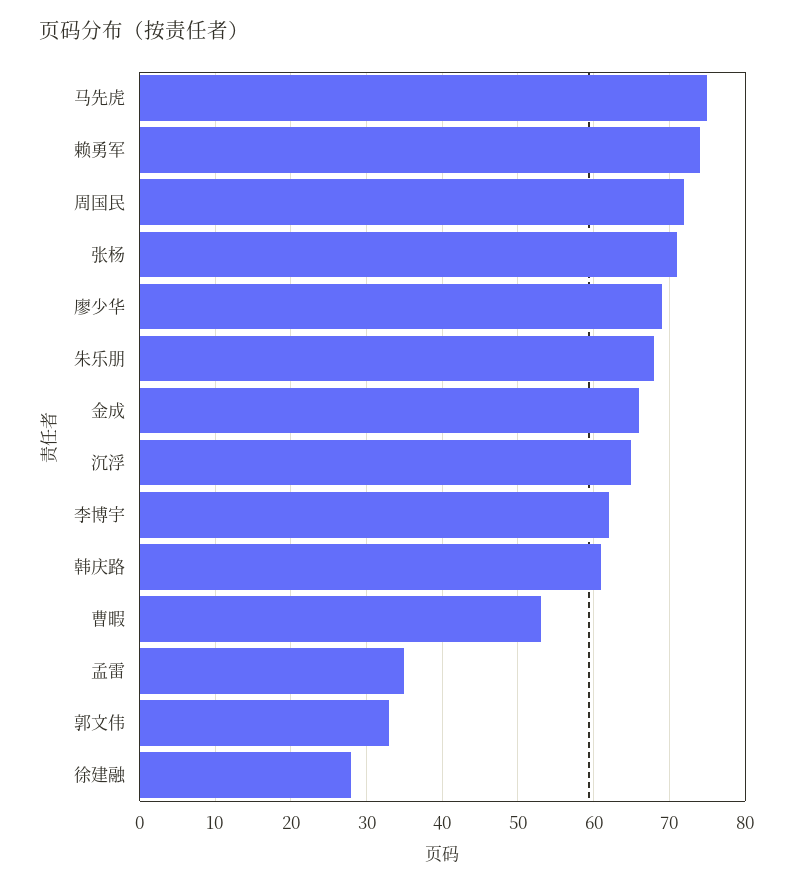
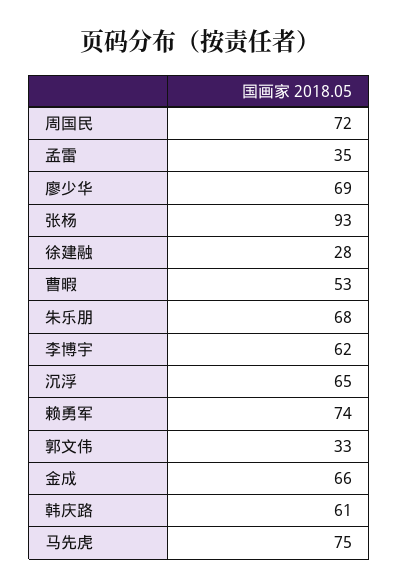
张杨: 71 -> 93

